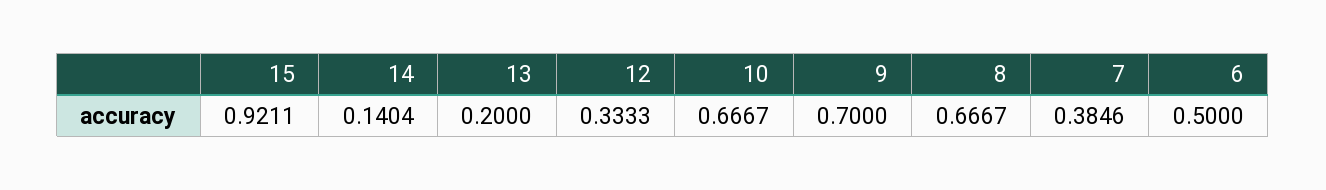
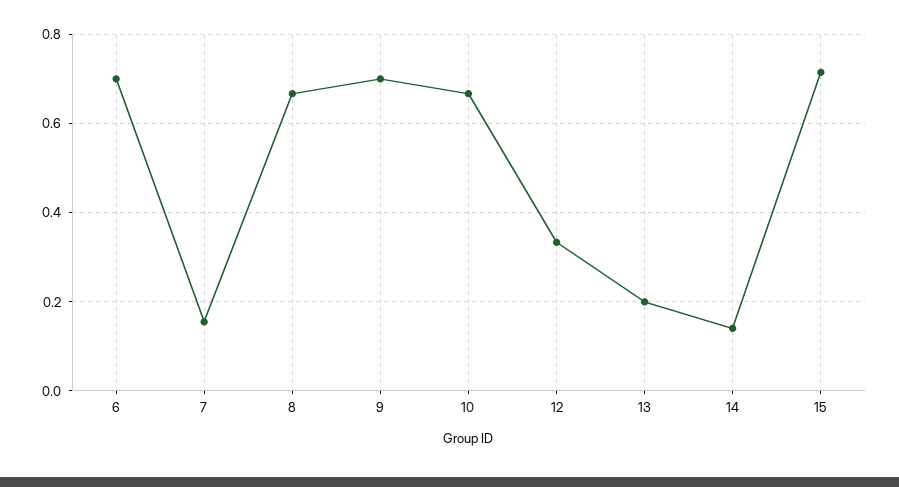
15: 0.9211 -> 0.72
7: 0.3846 -> 0.16
6: 0.5 -> 0.7

